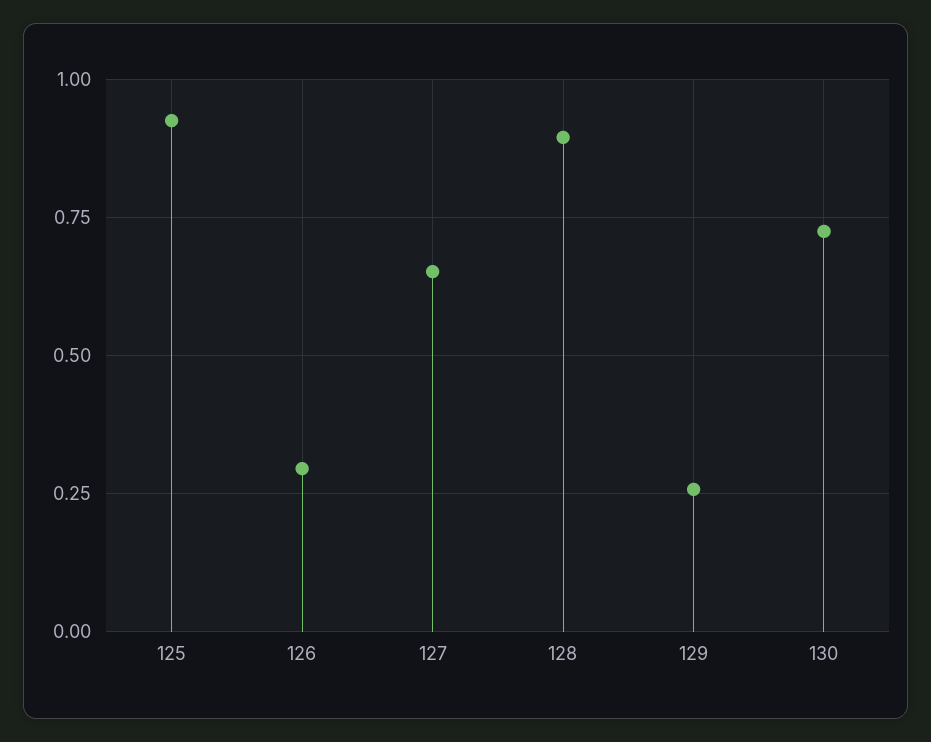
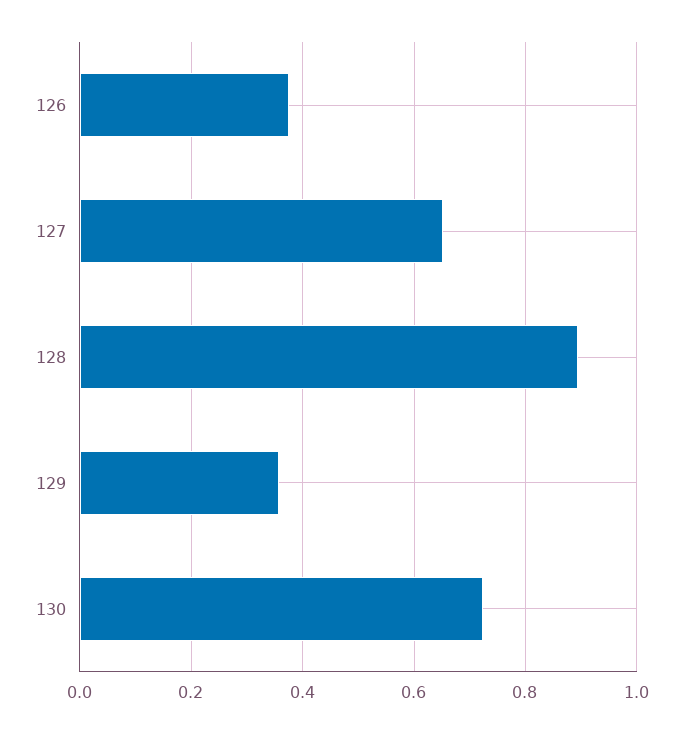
125: 0.925 -> none
126: 0.3 -> 0.38
129: 0.25 -> 0.36

